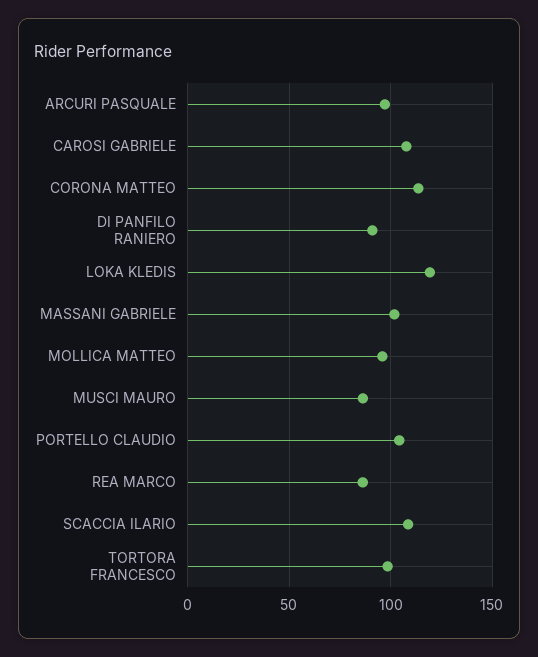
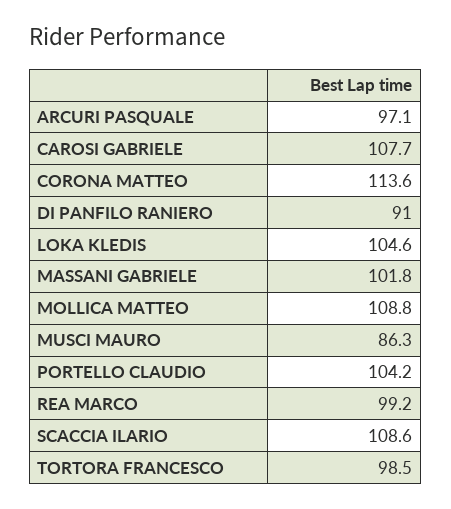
LOKA KLEDIS: 120 -> 104.6
MOLLICA MATTEO: 95 -> 108.8
REA MARCO: 85 -> 99.2

